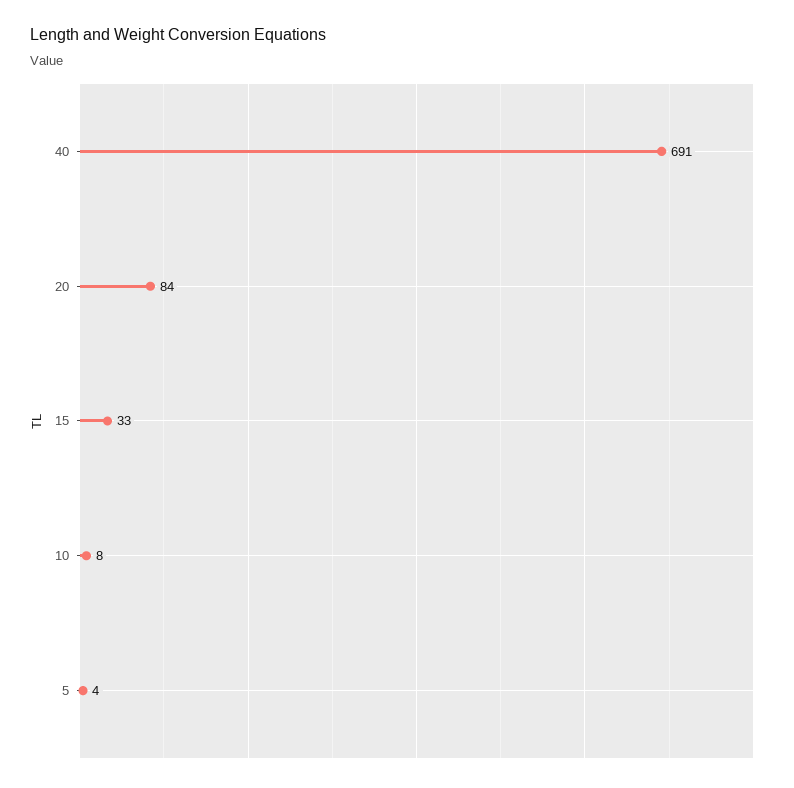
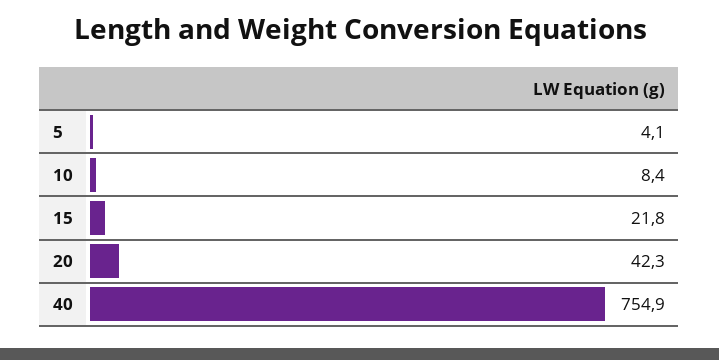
40: 691 -> 754.9
20: 84 -> 42.3
15: 33 -> 21.8

